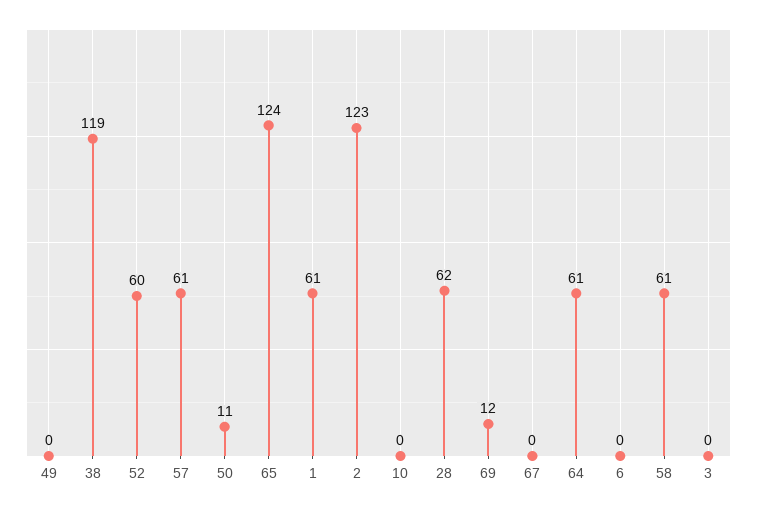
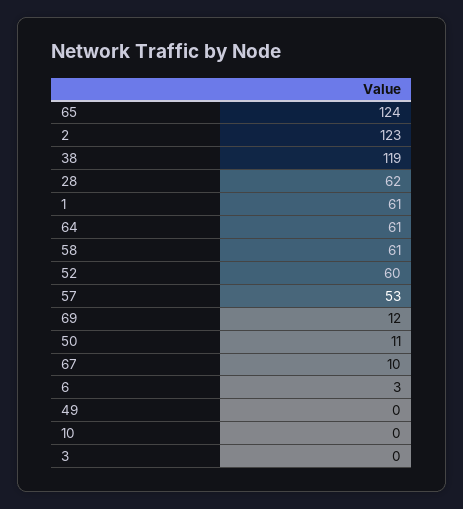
57: 61 -> 53
67: 0 -> 10
6: 0 -> 3

